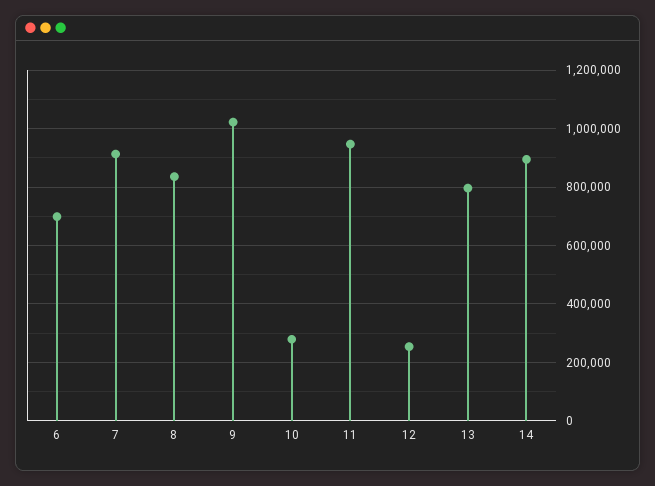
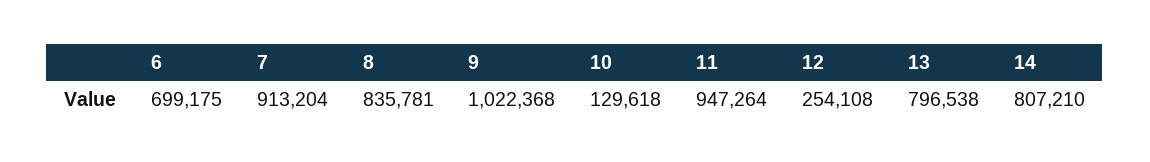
10: 275000 -> 129618
14: 900000 -> 807210

